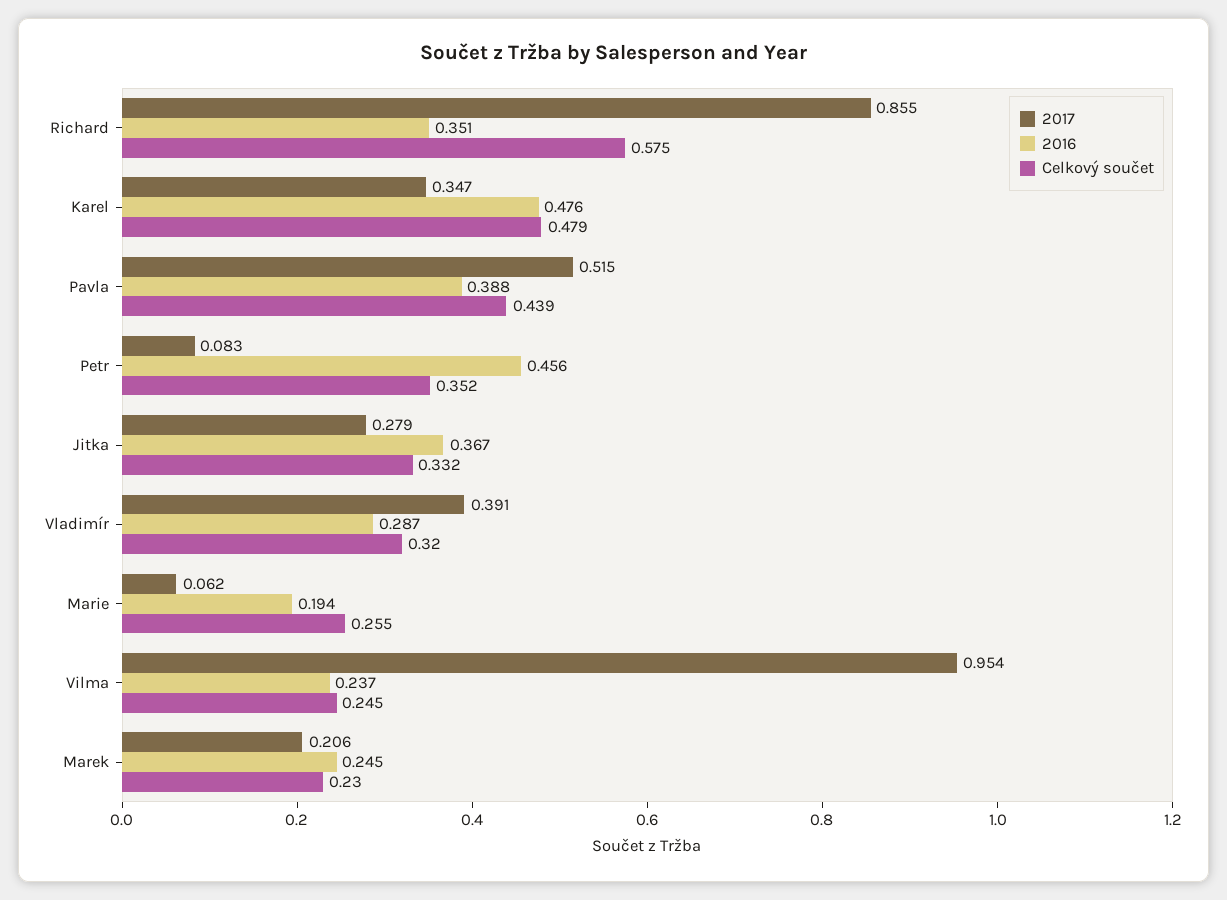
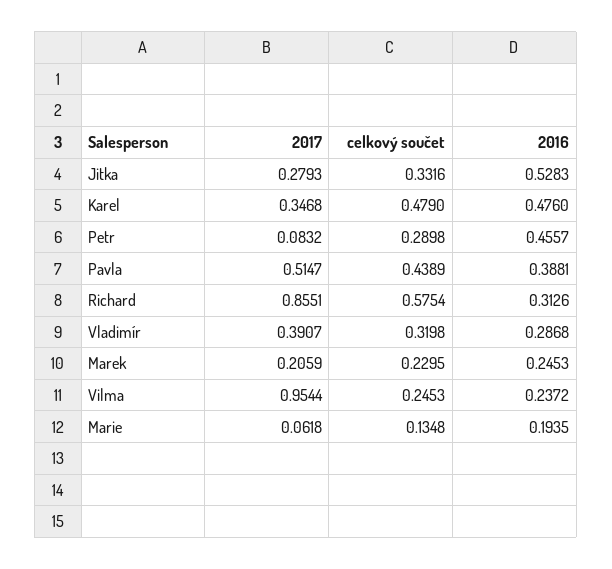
2016, Richard: 0.351 -> 0.3126
Celkový součet, Petr: 0.352 -> 0.2898
2016, Jitka: 0.367 -> 0.5283
Celkový součet, Marie: 0.255 -> 0.1348

